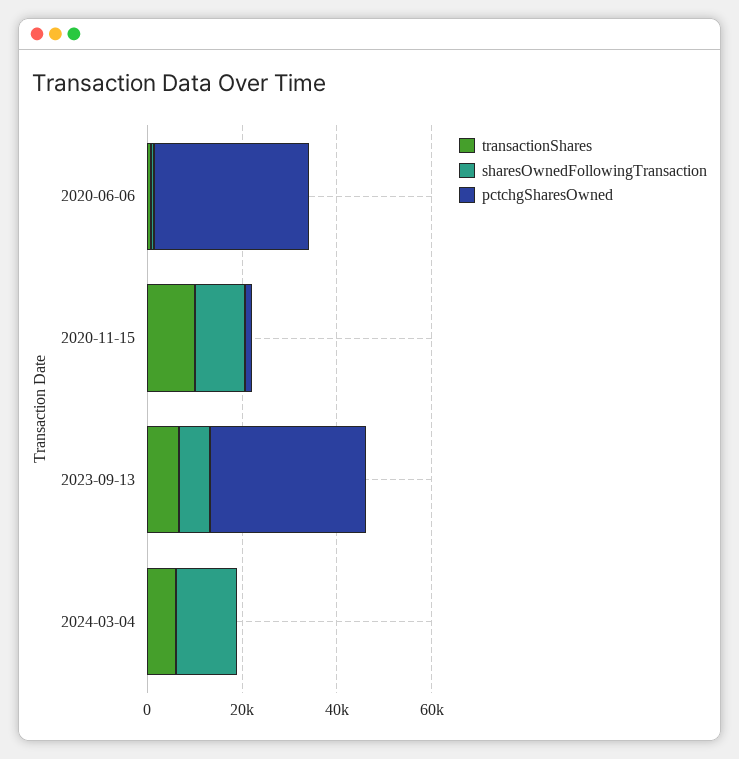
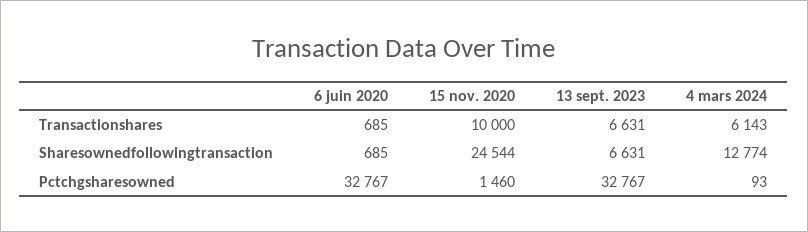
sharesOwnedFollowingTransaction, 2020-11-15: 10000 -> 24544

